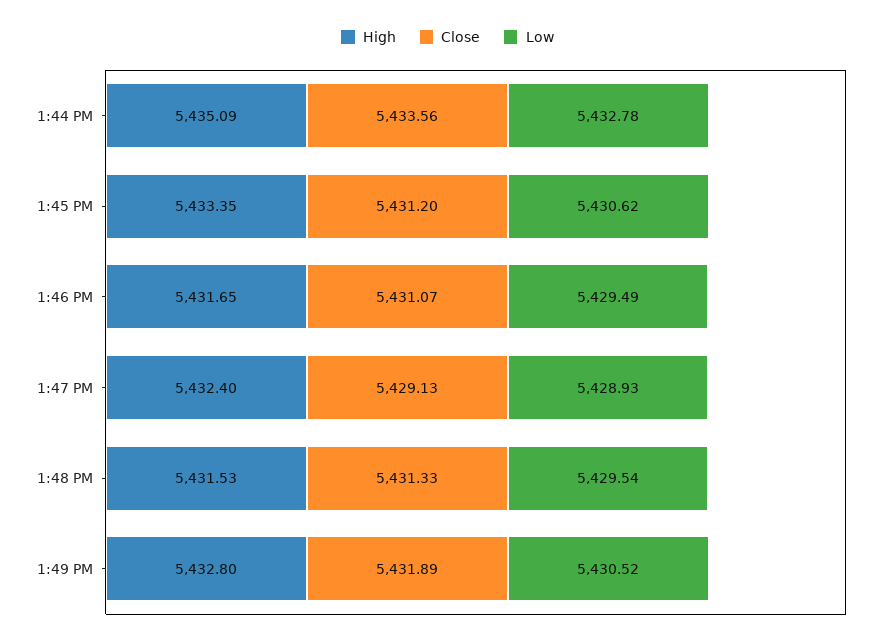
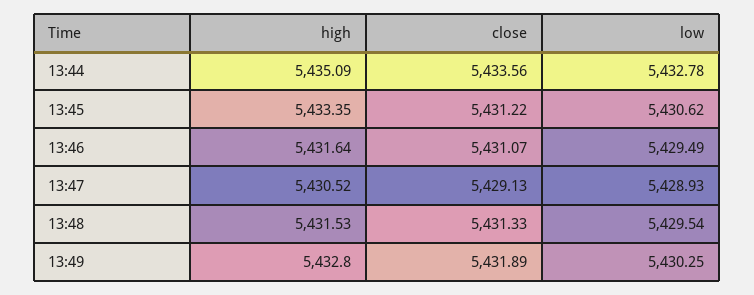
Close, 1:45 PM: 5431.2 -> 5431.22
High, 1:46 PM: 5431.65 -> 5431.64
High, 1:47 PM: 5432.4 -> 5430.52
Low, 1:49 PM: 5430.52 -> 5430.25

